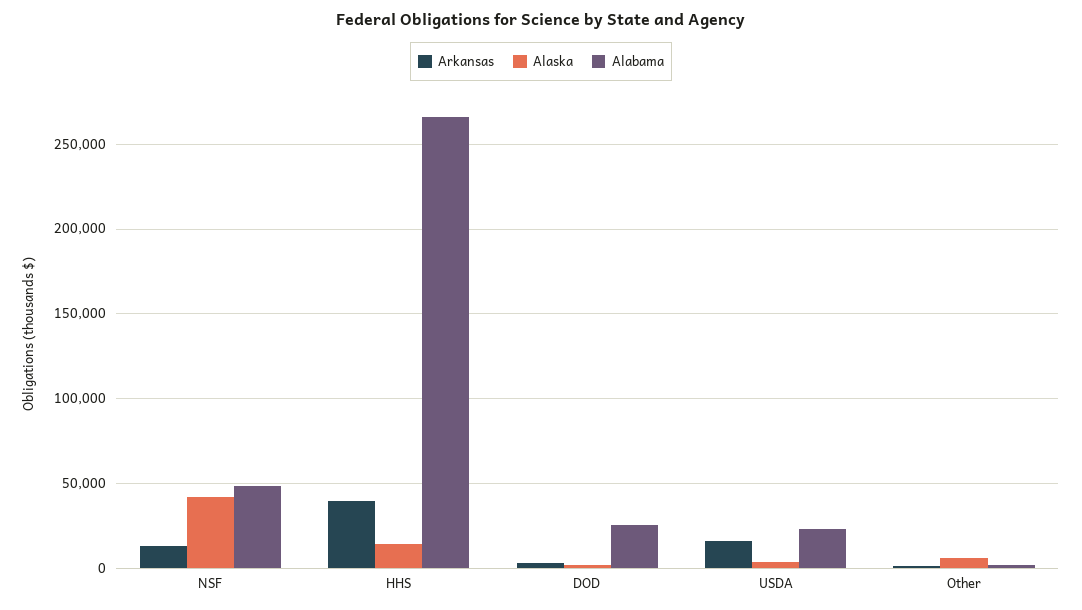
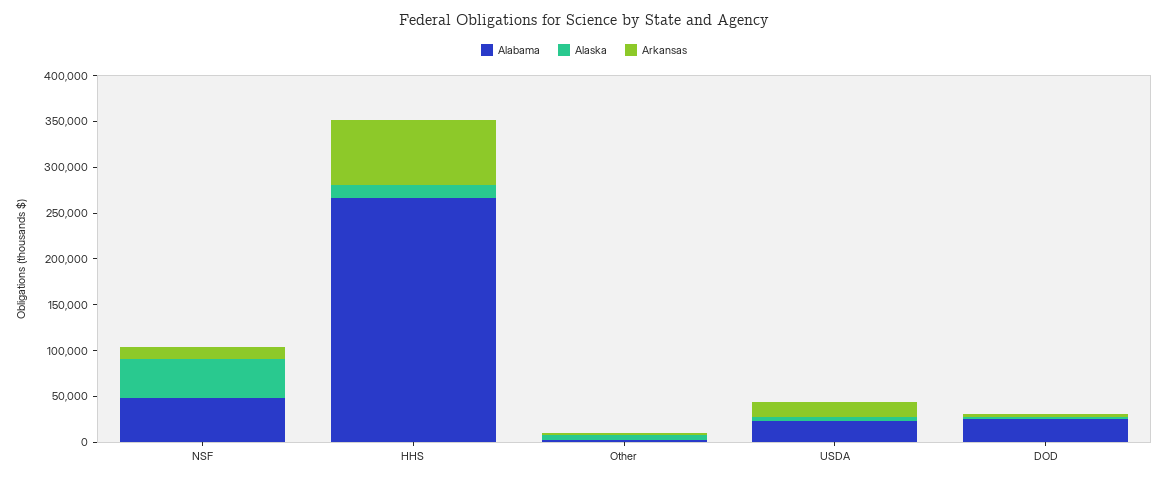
Arkansas, HHS: 40000 -> 70000

